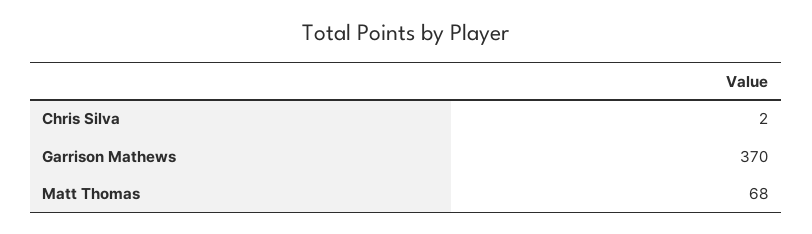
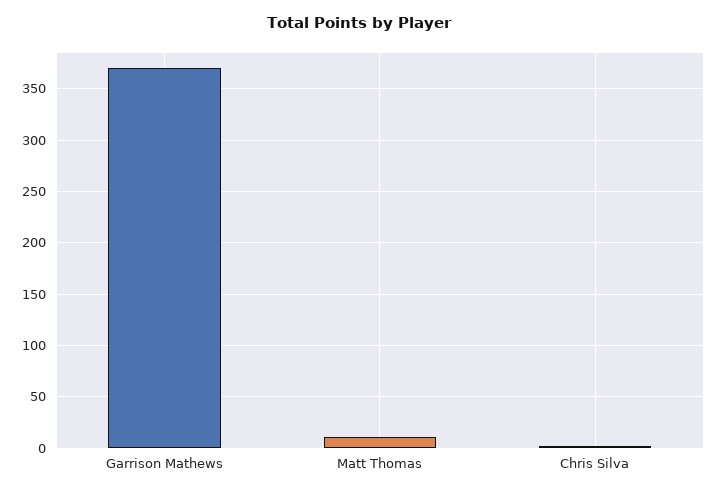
Matt Thomas: 68 -> 10

